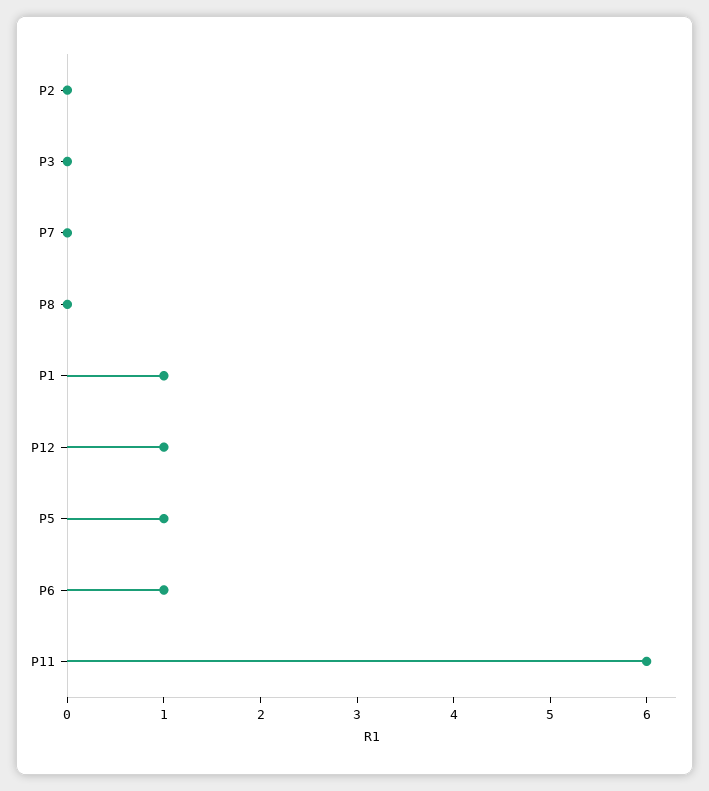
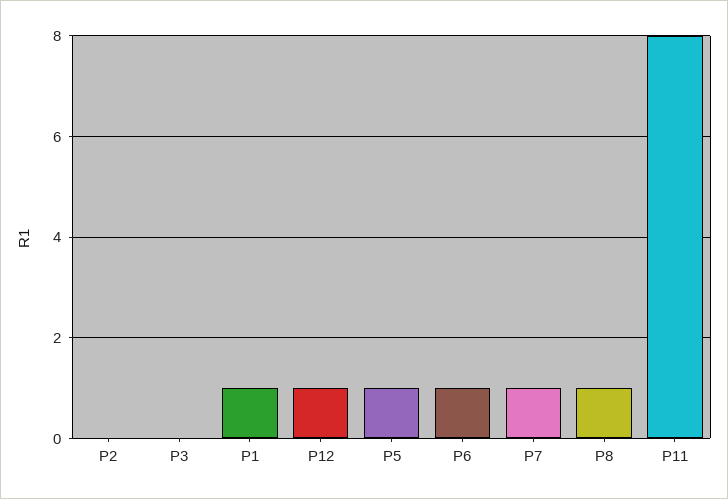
P7: 0 -> 1
P8: 0 -> 1
P11: 6 -> 8

